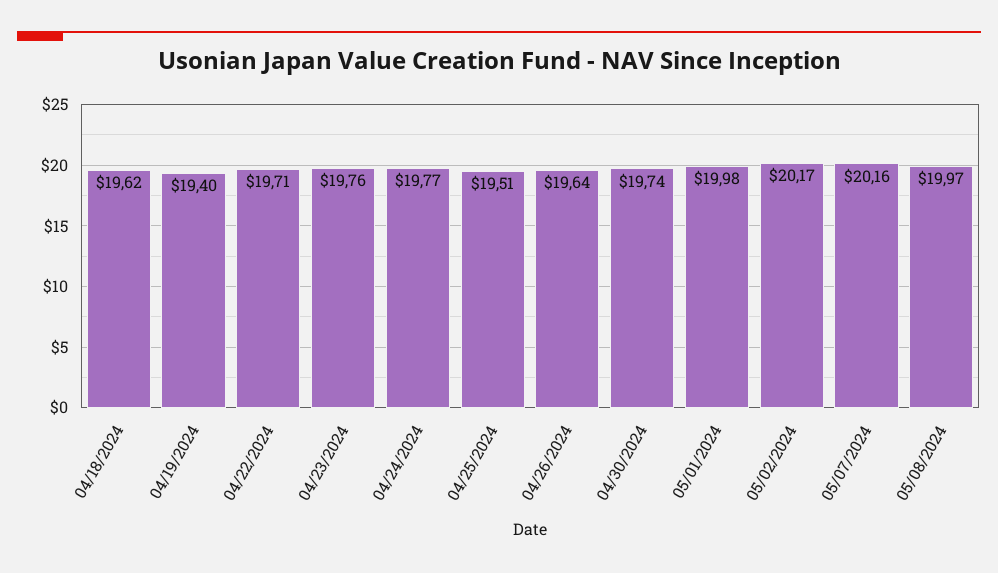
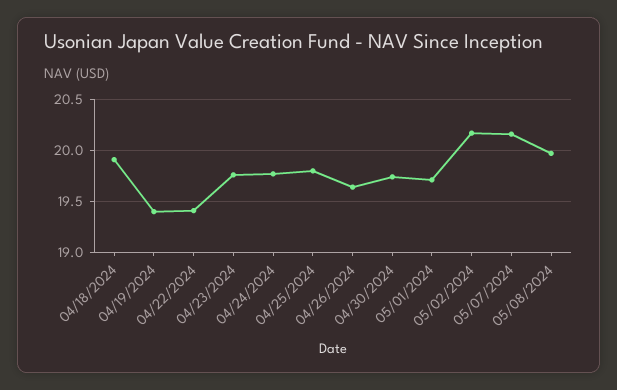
04/18/2024: 19.62 -> 19.9
04/22/2024: 19.71 -> 19.4
04/25/2024: 19.51 -> 19.8
05/01/2024: 19.98 -> 19.7

